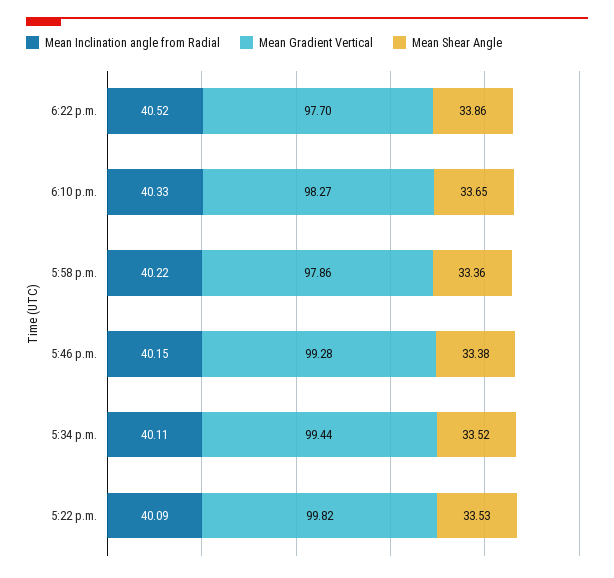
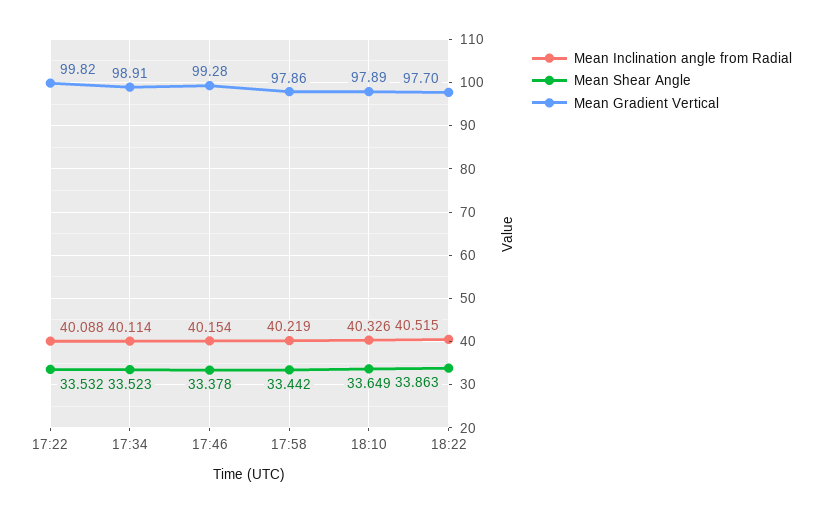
Mean Gradient Vertical, 6:10 p.m.: 98.27 -> 97.89
Mean Shear Angle, 5:58 p.m.: 33.36 -> 33.442
Mean Gradient Vertical, 5:34 p.m.: 99.44 -> 98.91

